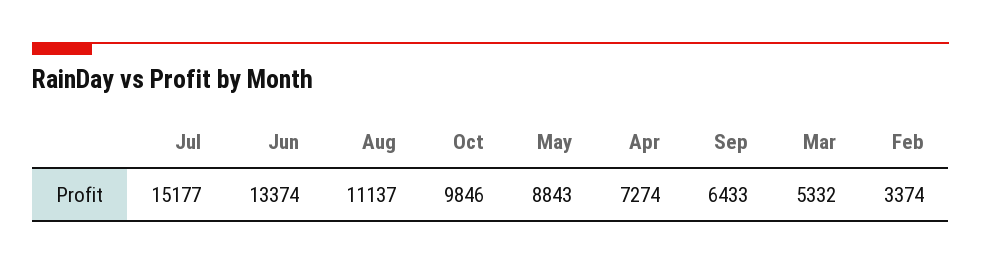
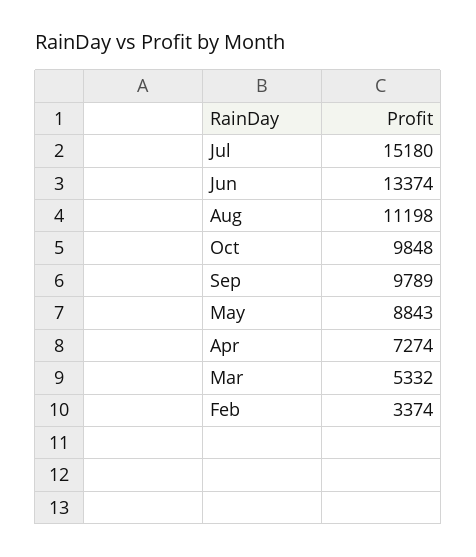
Jul: 15177 -> 15180
Aug: 11137 -> 11198
Oct: 9846 -> 9848
Sep: 6433 -> 9789

